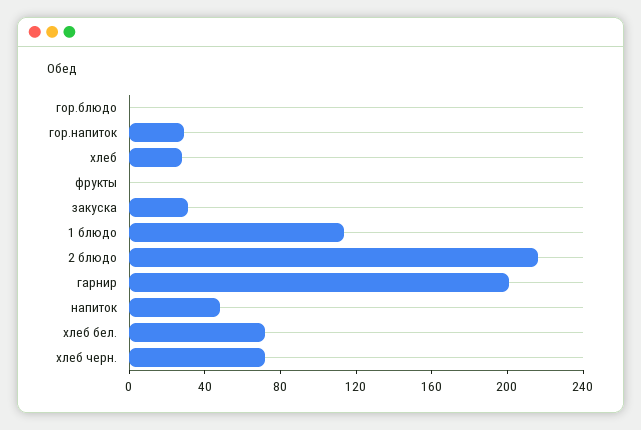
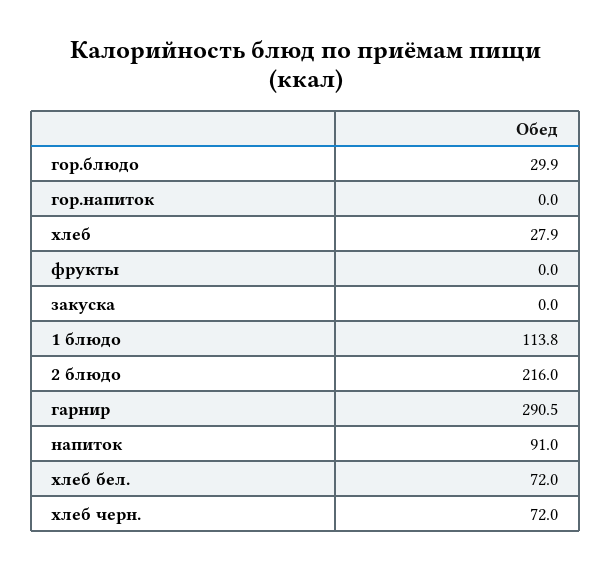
гор.блюдо: 0 -> 29.9
гор.напиток: 30 -> 0
закуска: 30 -> 0
гарнир: 200 -> 290.5
напиток: 50 -> 91

